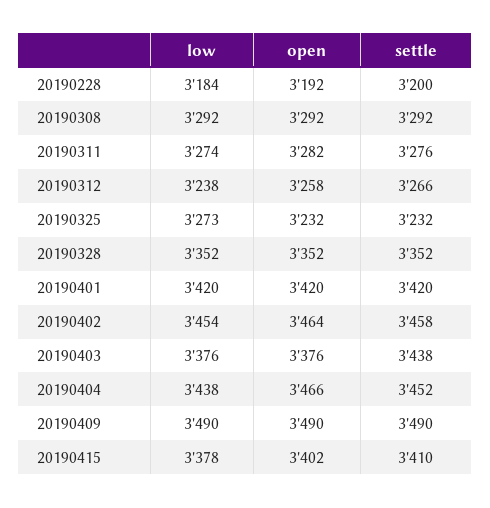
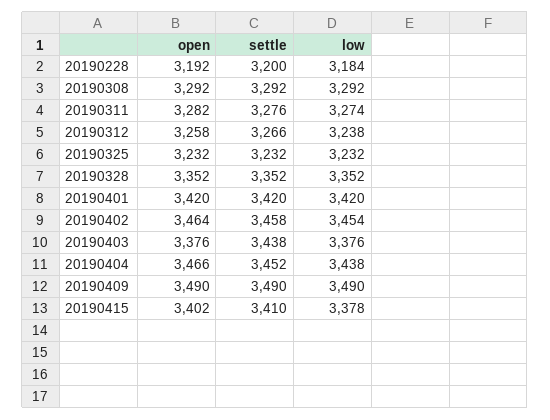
low, 20190325: 3273 -> 3232

